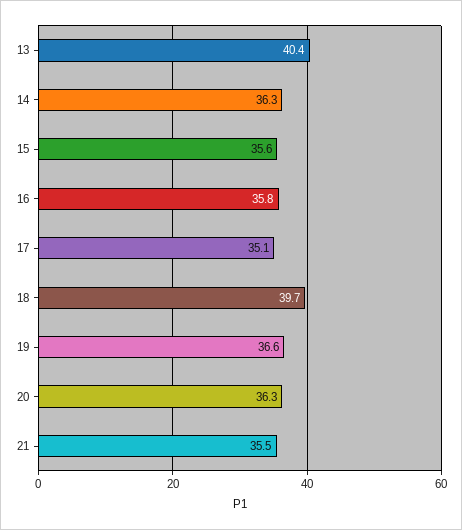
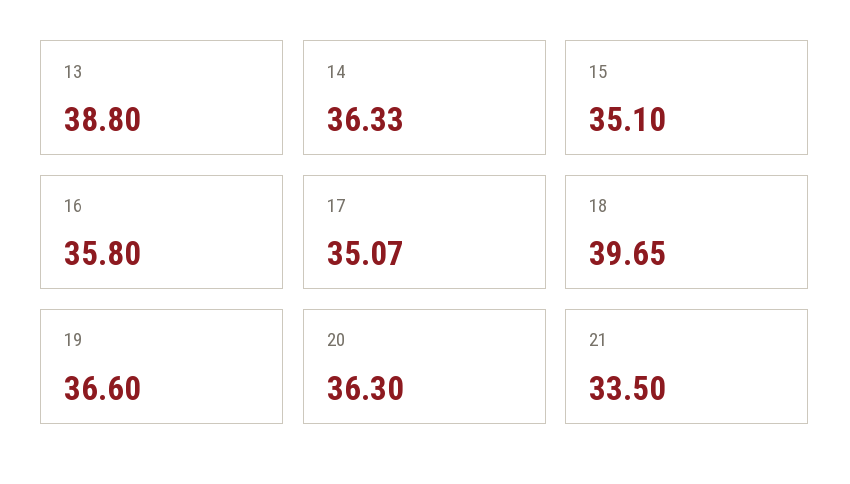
13: 40.4 -> 38.8
15: 35.6 -> 35.1
21: 35.5 -> 33.5

